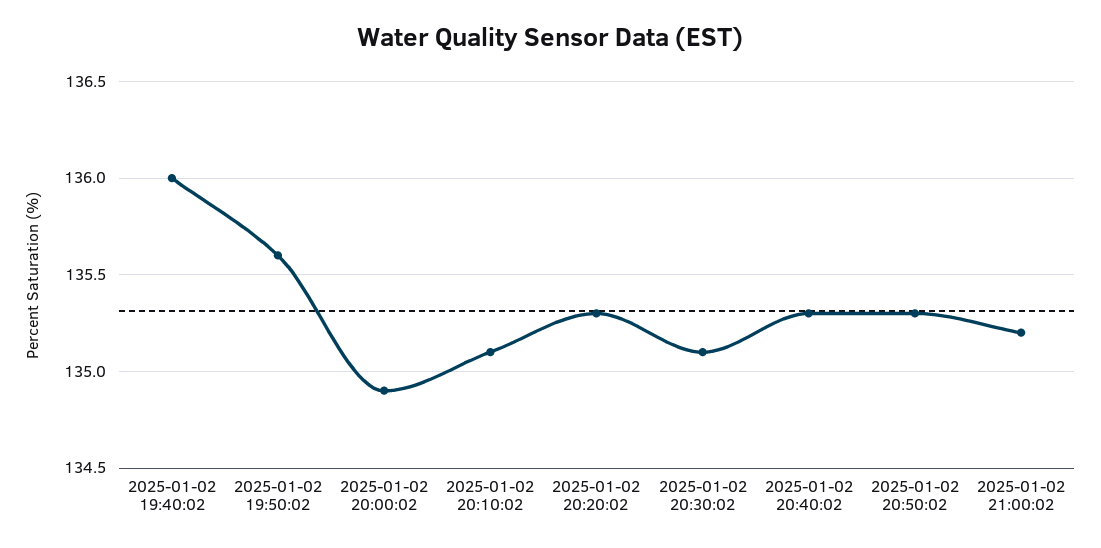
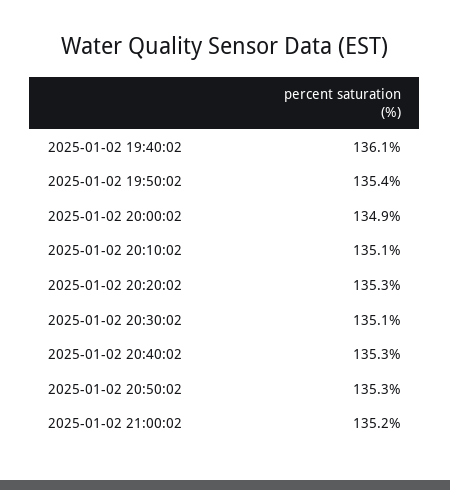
2025-01-02 19:40:02: 136 -> 136.1
2025-01-02 19:50:02: 135.6 -> 135.4

